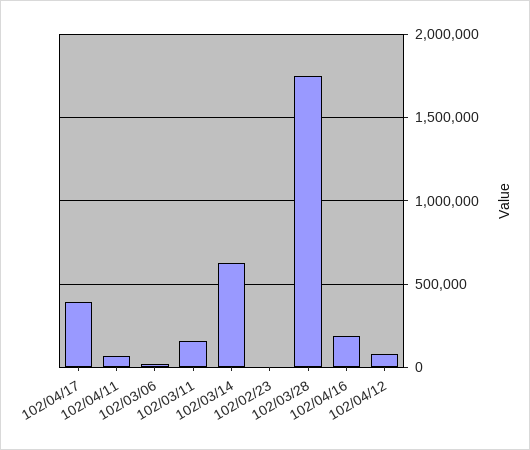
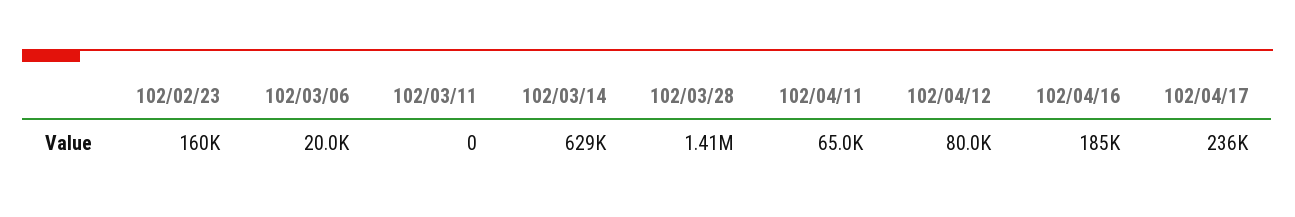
102/04/17: 400000 -> 236000
102/03/11: 150000 -> 0
102/02/23: 0 -> 160000
102/03/28: 1750000 -> 1410000

